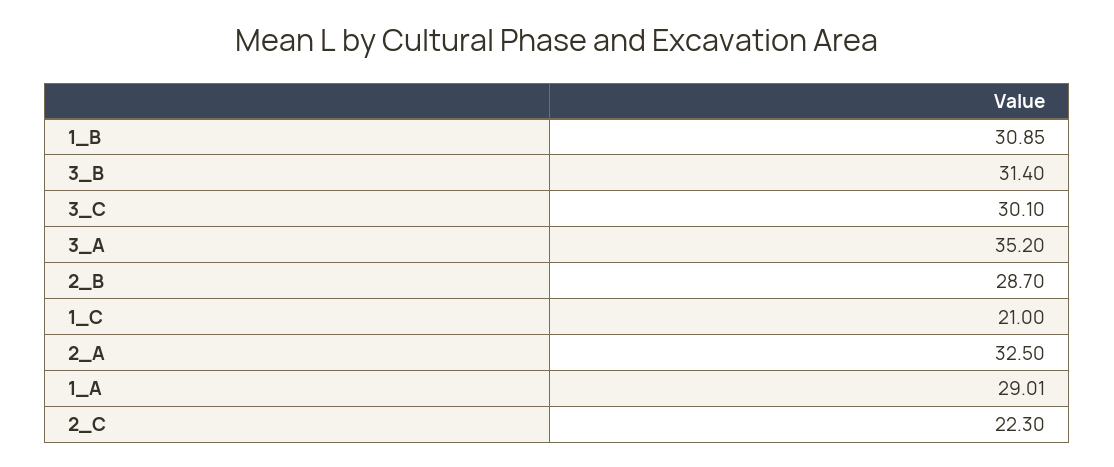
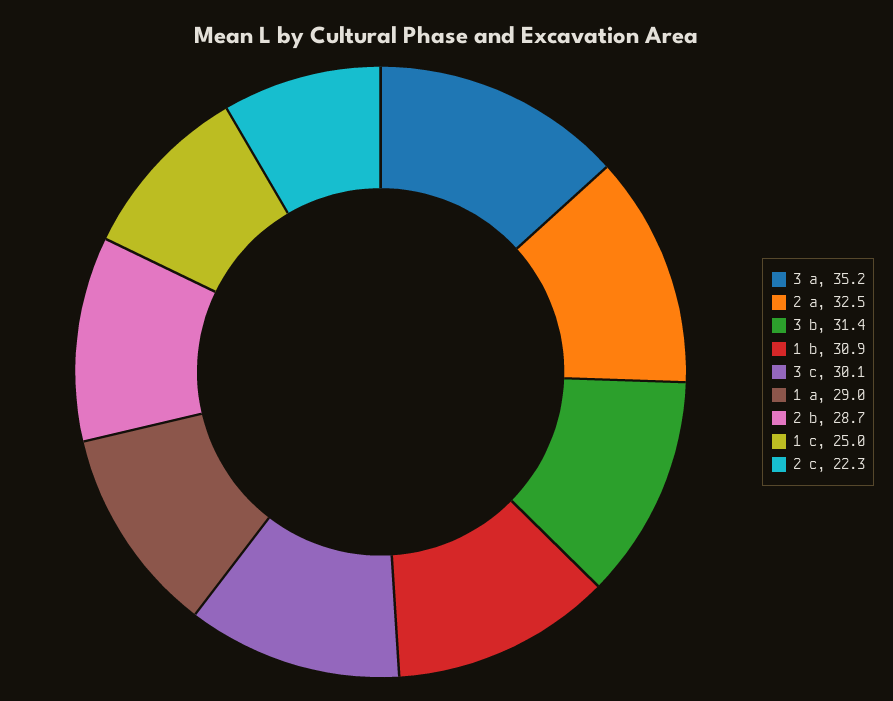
1_C: 21 -> 25

